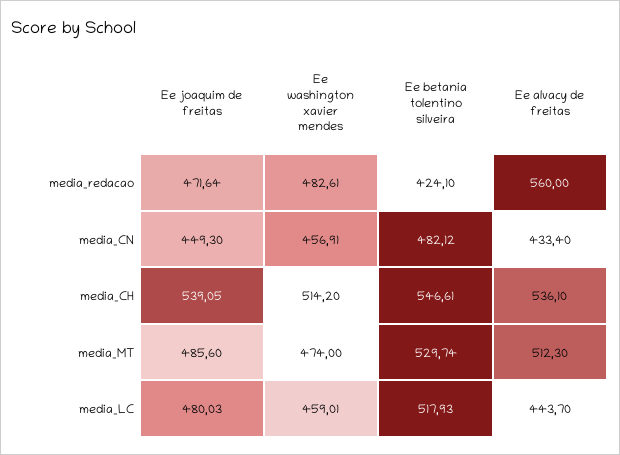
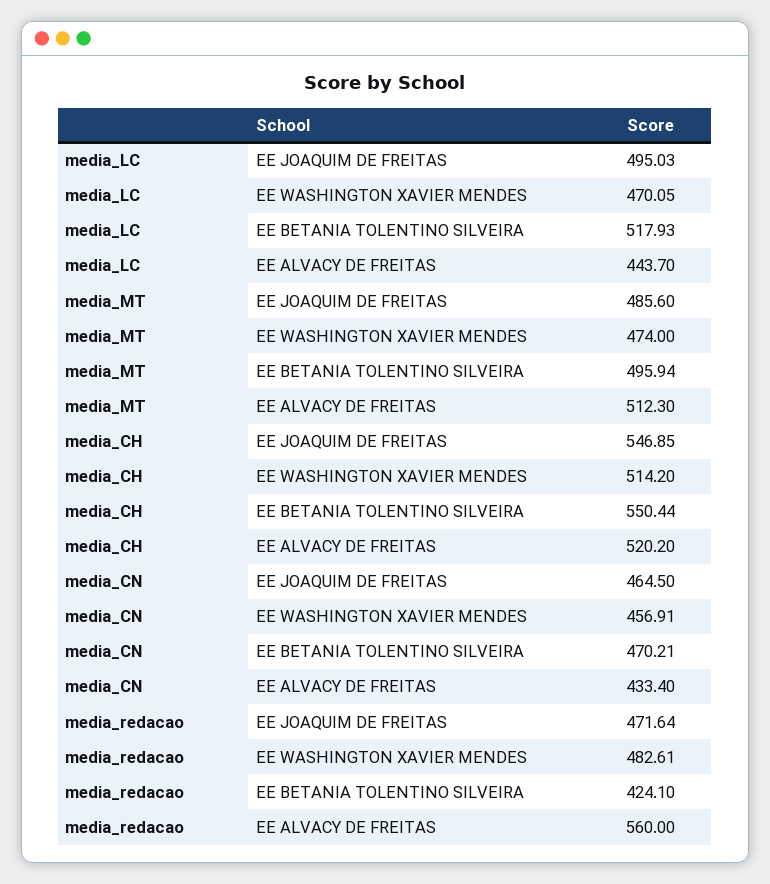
Ee joaquim de freitas, media_CN: 449.3 -> 464.5
Ee betania tolentino silveira, media_CN: 482.12 -> 470.21
Ee joaquim de freitas, media_CH: 539.05 -> 546.85
Ee betania tolentino silveira, media_CH: 546.61 -> 550.44
Ee alvacy de freitas, media_CH: 536.1 -> 520.2
Ee betania tolentino silveira, media_MT: 529.74 -> 495.94
Ee joaquim de freitas, media_LC: 480.03 -> 495.03
Ee washington xavier mendes, media_LC: 459.01 -> 470.05

